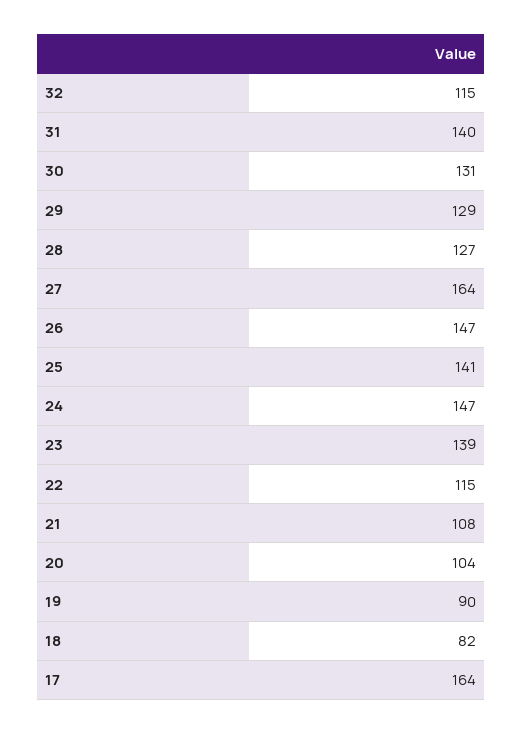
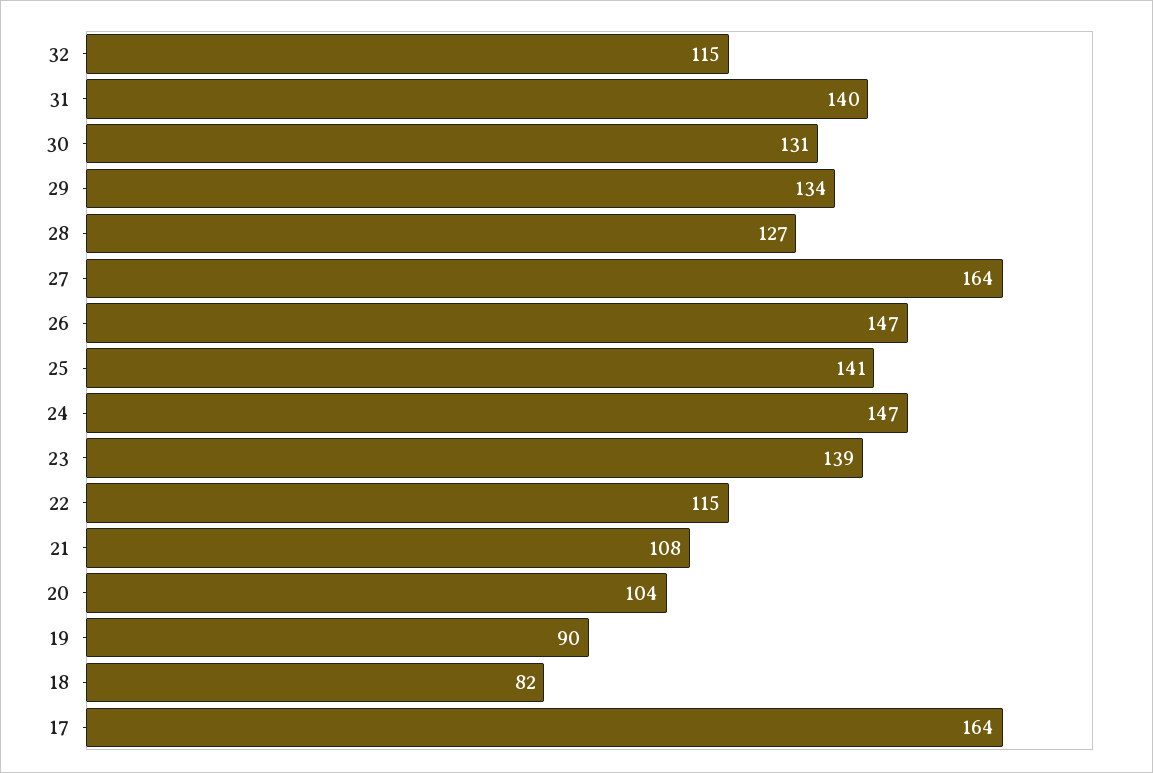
29: 129 -> 134

